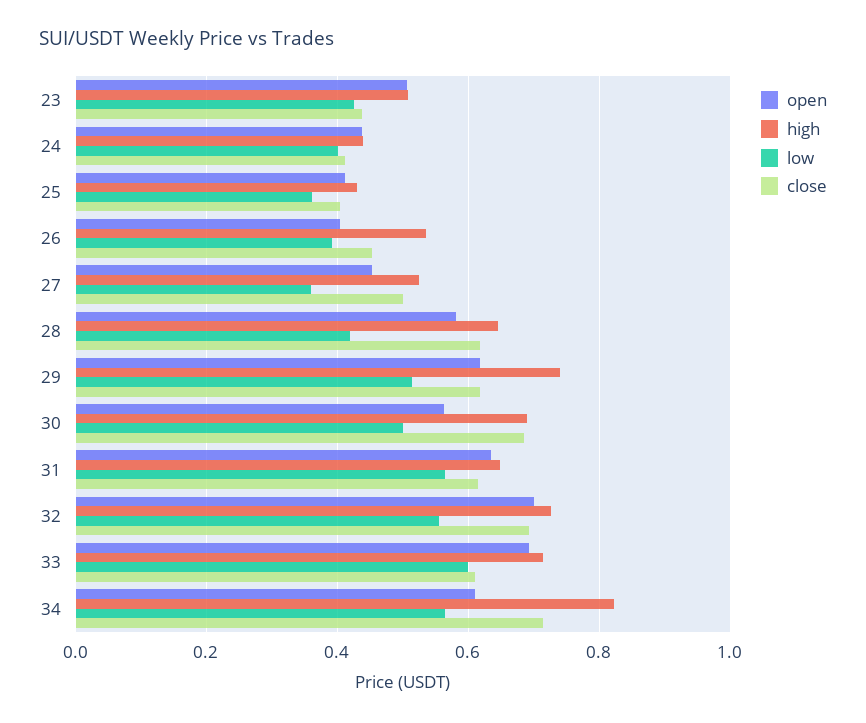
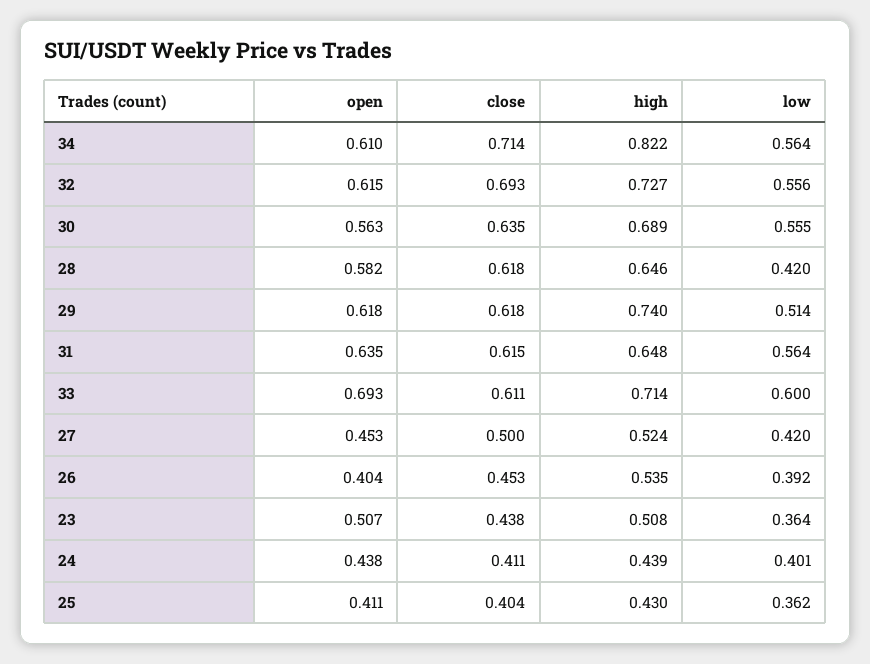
low, 23: 0.42 -> 0.364
low, 27: 0.36 -> 0.42
low, 30: 0.5 -> 0.555
close, 30: 0.68 -> 0.635
open, 32: 0.7 -> 0.615

